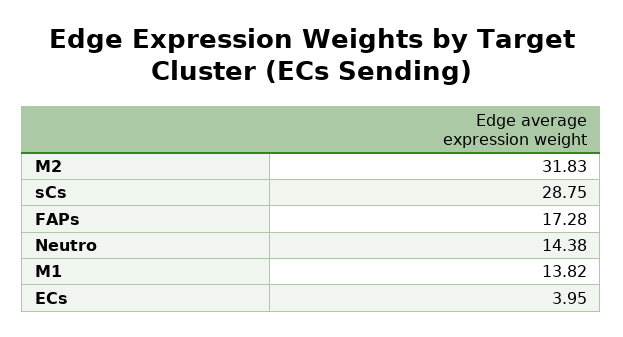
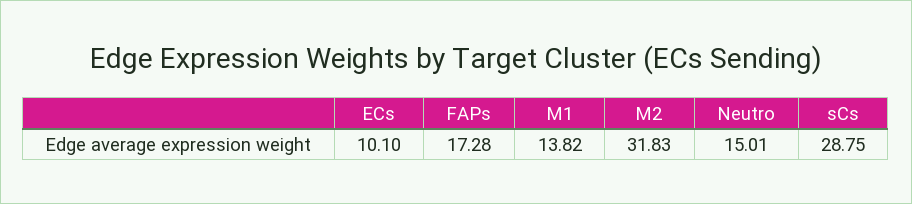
Neutro: 14.38 -> 15.01
ECs: 3.95 -> 10.1

